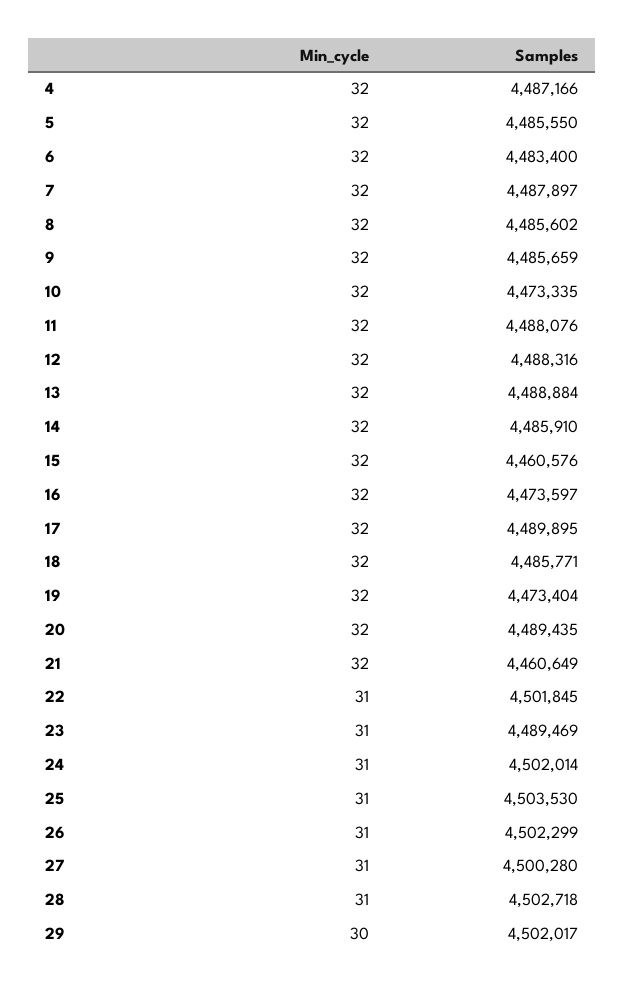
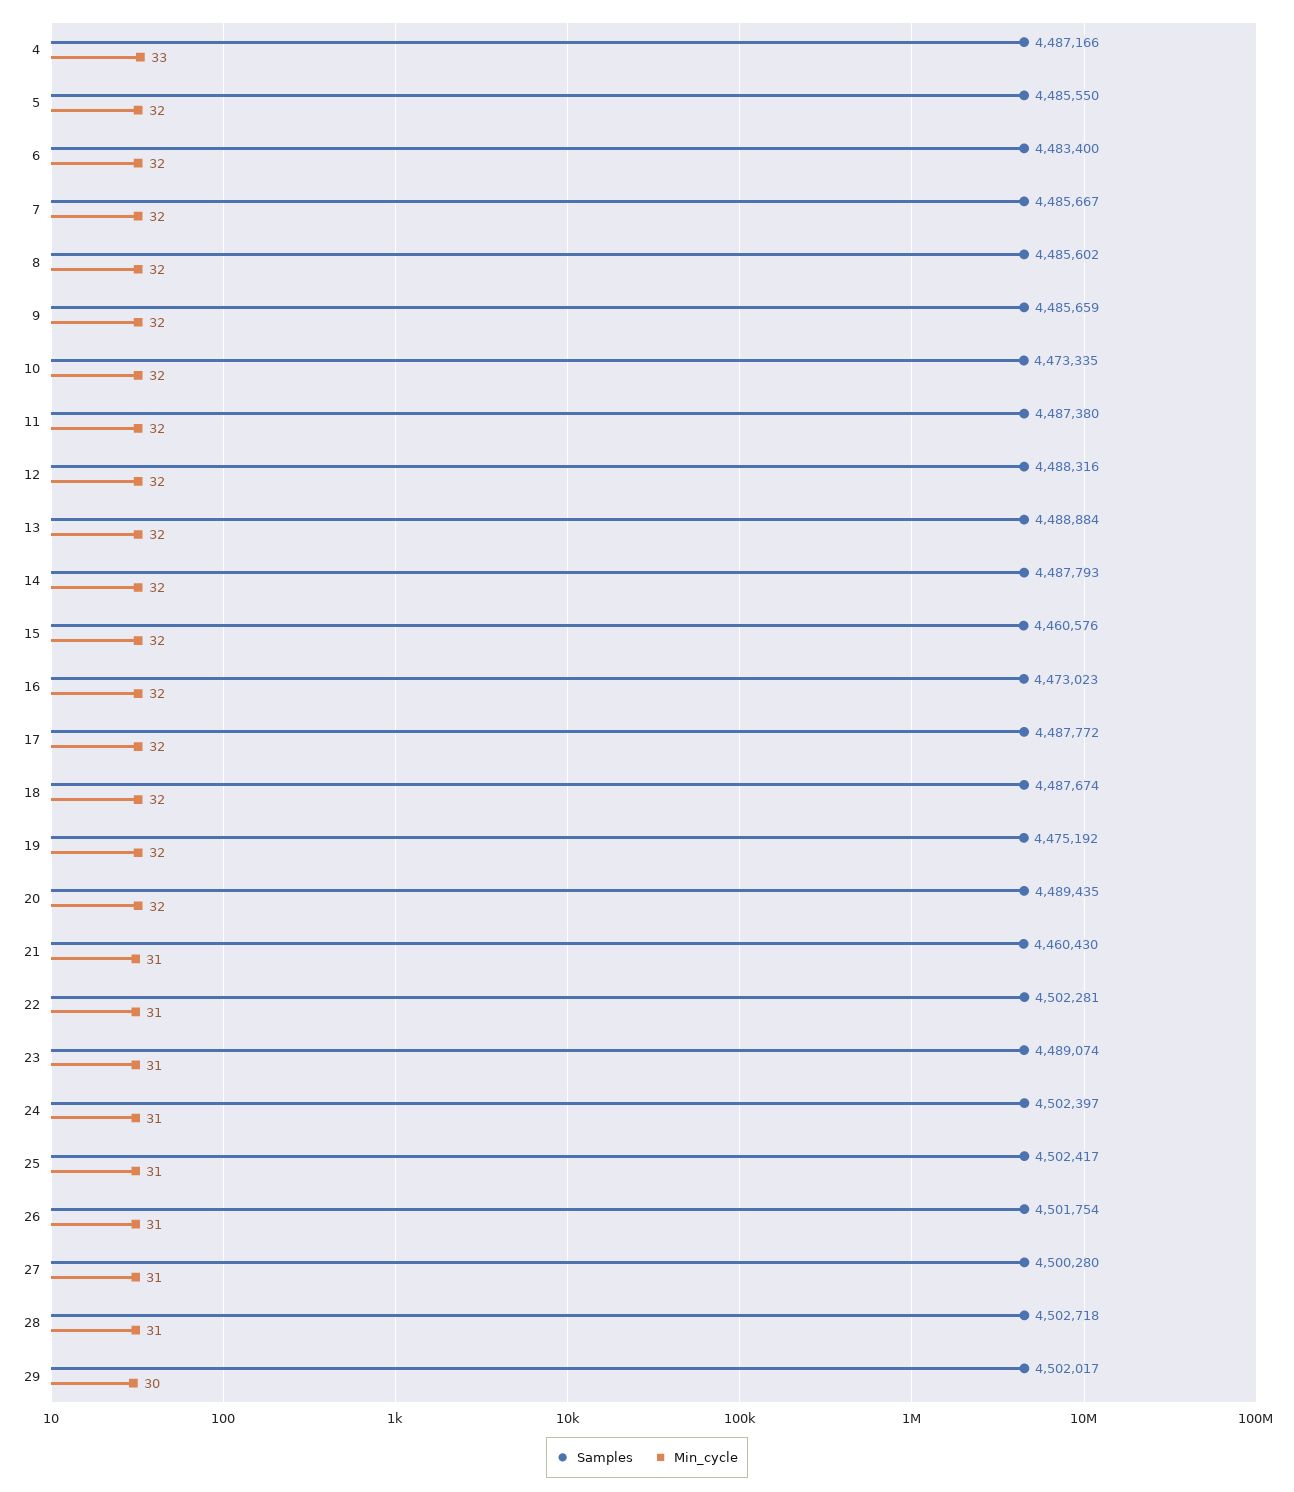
Min_cycle, 4: 32 -> 33
Samples, 7: 4487897 -> 4485667
Samples, 11: 4488076 -> 4487380
Samples, 14: 4485910 -> 4487793
Samples, 16: 4473597 -> 4473023
Samples, 17: 4489895 -> 4487772
Samples, 18: 4485771 -> 4487674
Samples, 19: 4473404 -> 4475192
Min_cycle, 21: 32 -> 31
Samples, 21: 4460649 -> 4460430
Samples, 22: 4501845 -> 4502281
Samples, 23: 4489469 -> 4489074
Samples, 24: 4502014 -> 4502397
Samples, 25: 4503530 -> 4502417
Samples, 26: 4502299 -> 4501754

